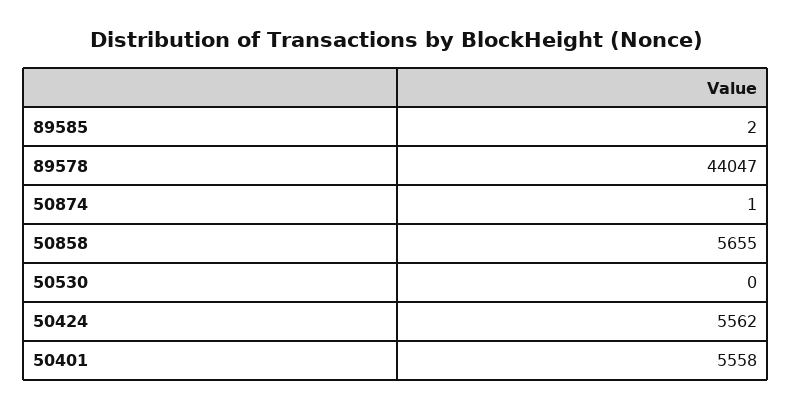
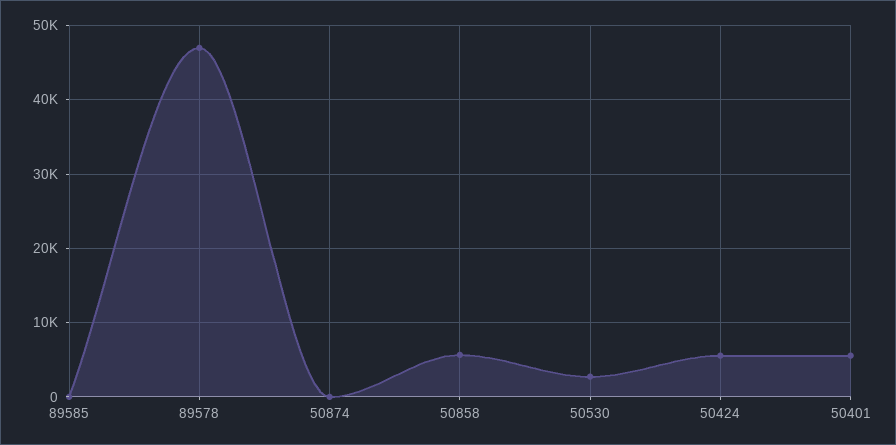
89578: 44047 -> 47000
50530: 0 -> 3000

